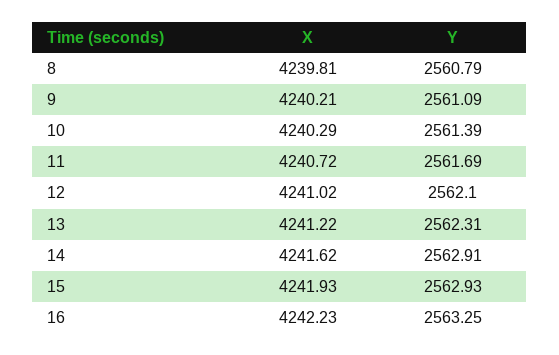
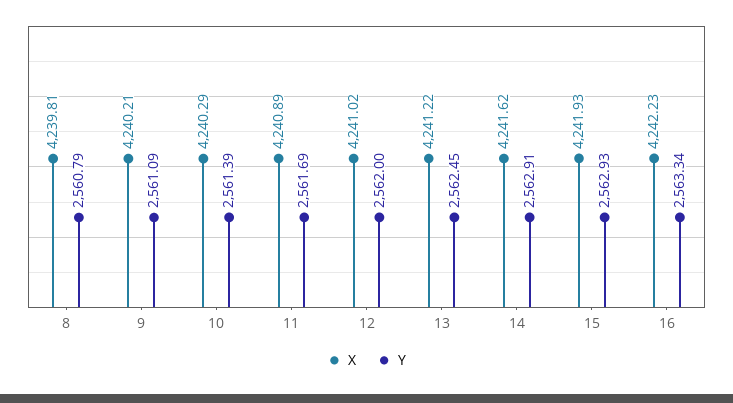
X, 11: 4240.72 -> 4240.89
Y, 12: 2562.1 -> 2562
Y, 13: 2562.31 -> 2562.45
Y, 16: 2563.25 -> 2563.34

